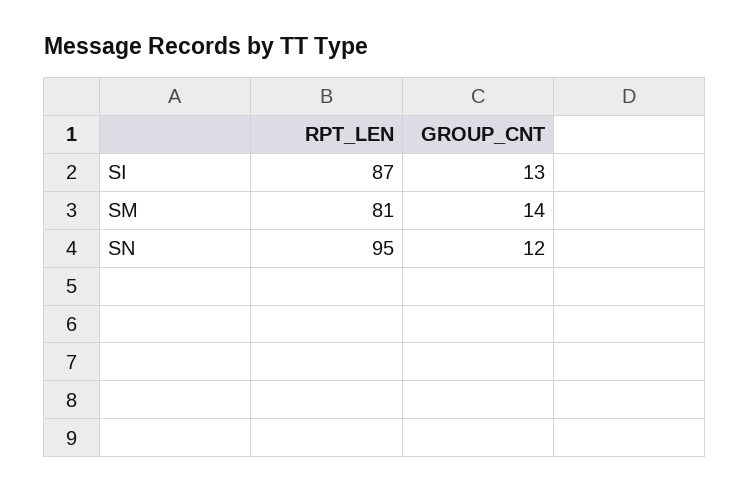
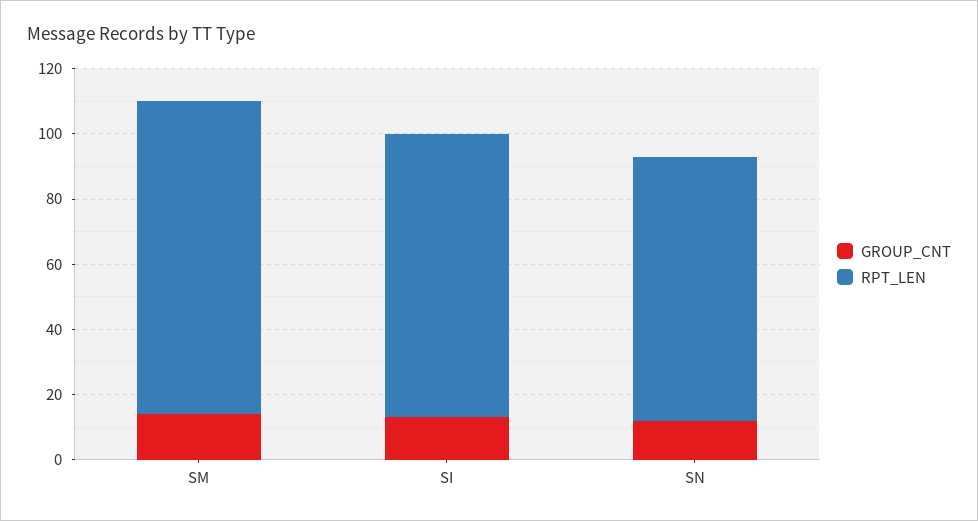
RPT_LEN, SM: 81 -> 95
RPT_LEN, SN: 95 -> 80

